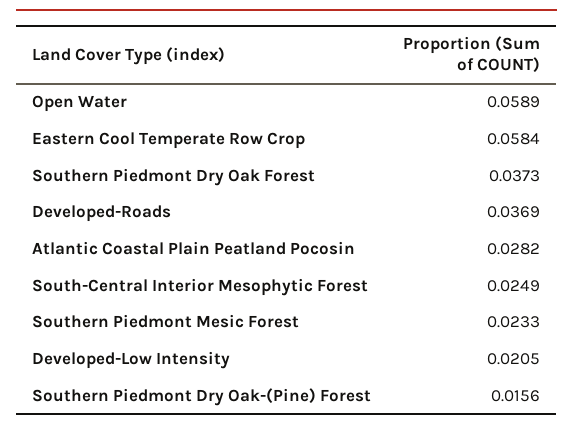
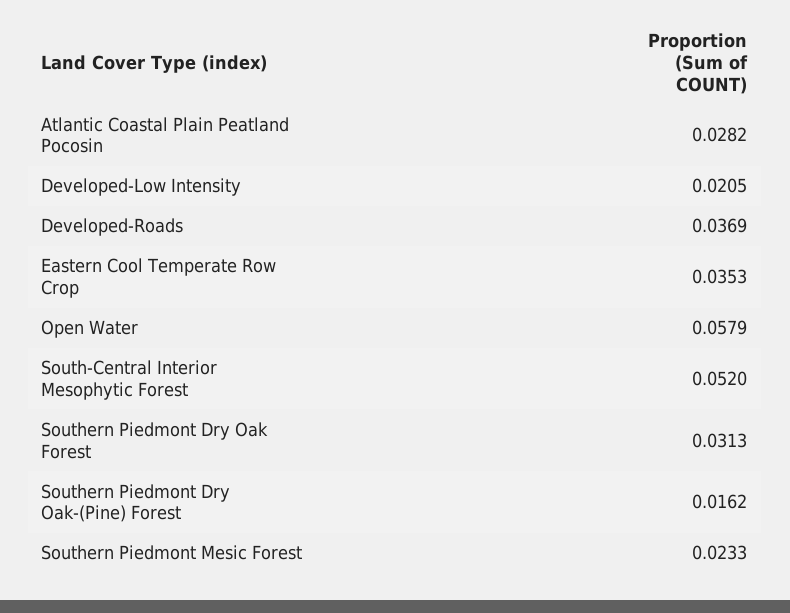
Open Water: 0.0589 -> 0.0579
Eastern Cool Temperate Row Crop: 0.0584 -> 0.0353
Southern Piedmont Dry Oak Forest: 0.0373 -> 0.0313
South-Central Interior Mesophytic Forest: 0.0249 -> 0.052
Southern Piedmont Dry Oak-(Pine) Forest: 0.0156 -> 0.0162

